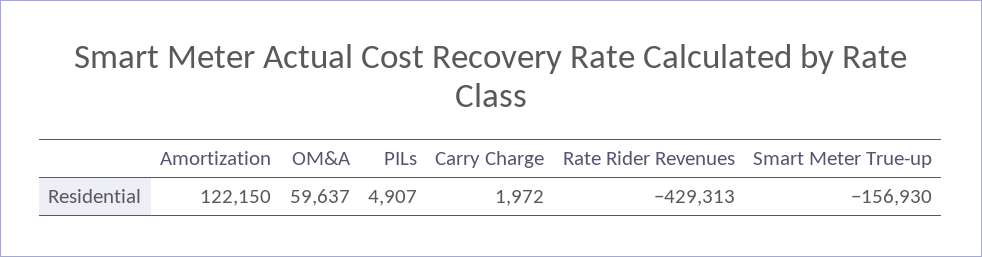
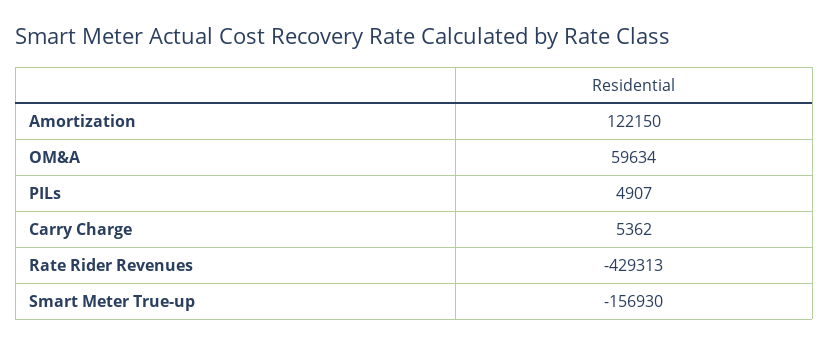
OM&A: 59637 -> 59634
Carry Charge: 1972 -> 5362

